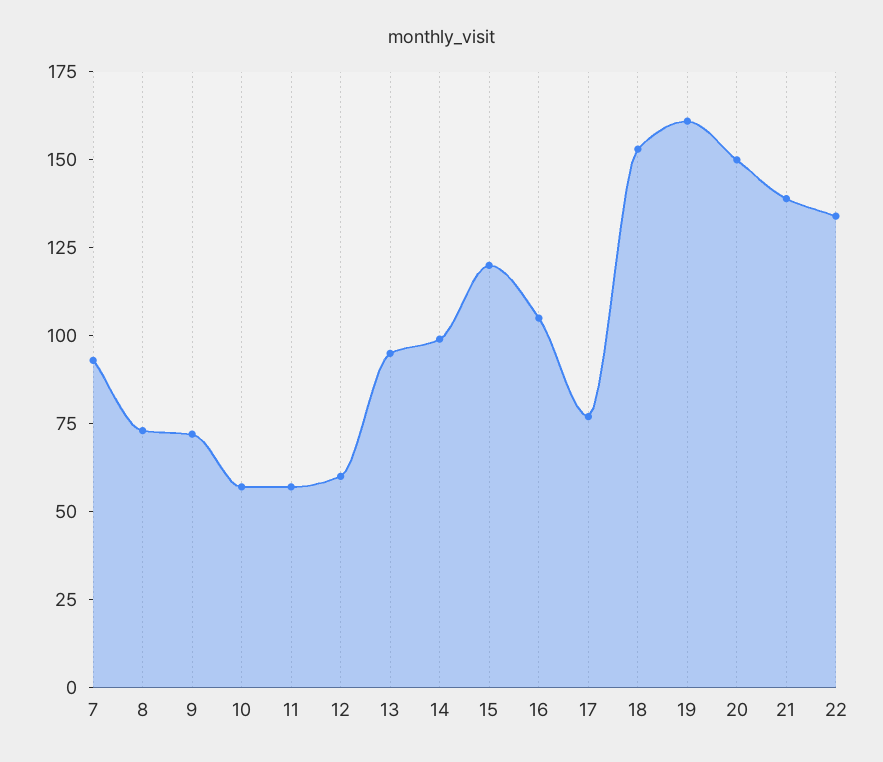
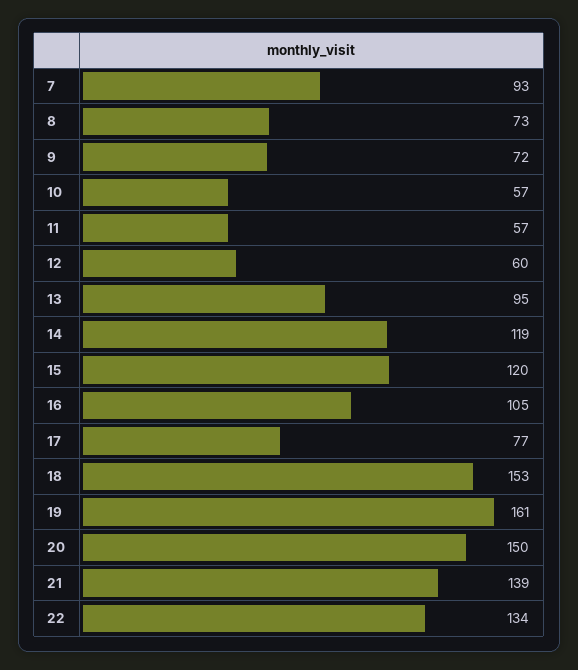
14: 100 -> 119

